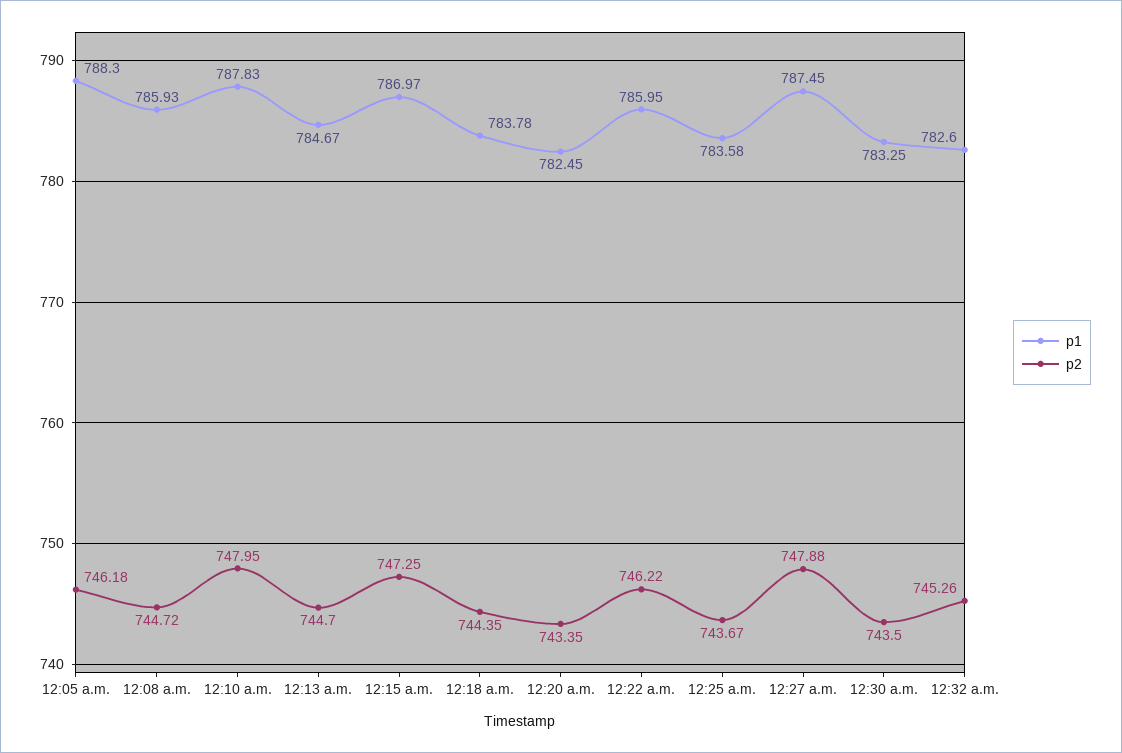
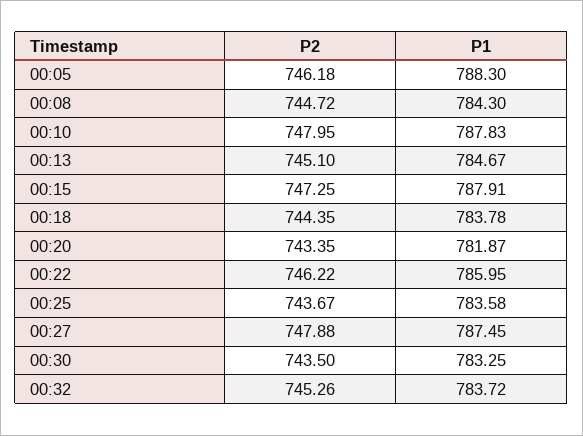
p1, 12:08 a.m.: 785.93 -> 784.3
p2, 12:13 a.m.: 744.7 -> 745.1
p1, 12:15 a.m.: 786.97 -> 787.91
p1, 12:20 a.m.: 782.45 -> 781.87
p1, 12:32 a.m.: 782.6 -> 783.72

